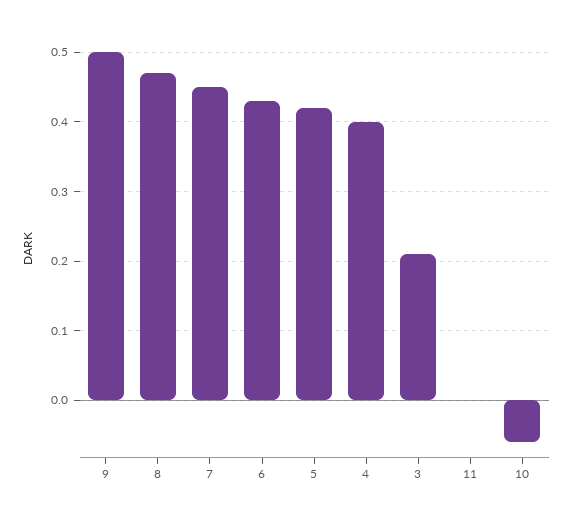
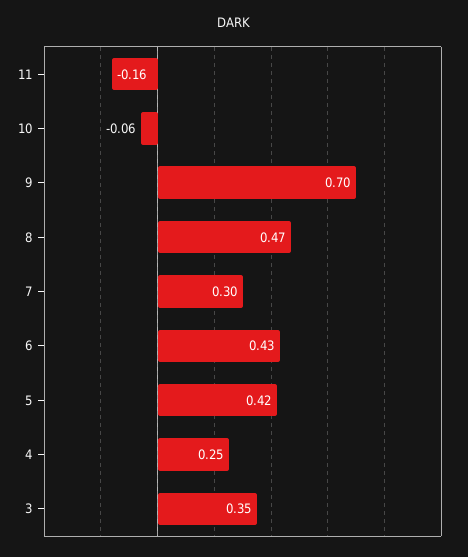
9: 0.5 -> 0.7
7: 0.45 -> 0.3
4: 0.4 -> 0.25
3: 0.21 -> 0.35
11: 0 -> -0.16

